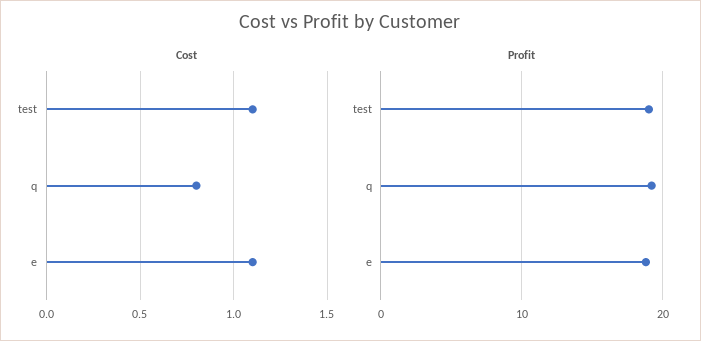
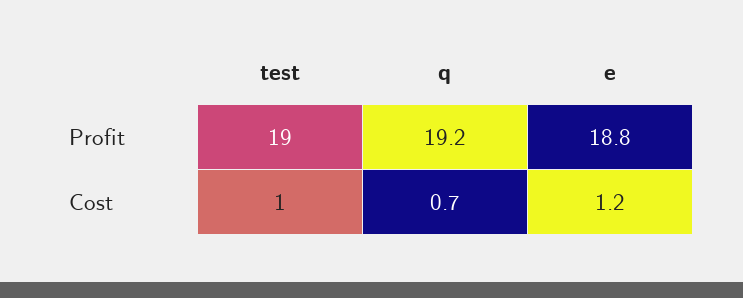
Cost, test: 1.1 -> 1
Cost, q: 0.8 -> 0.7
Cost, e: 1.1 -> 1.2

